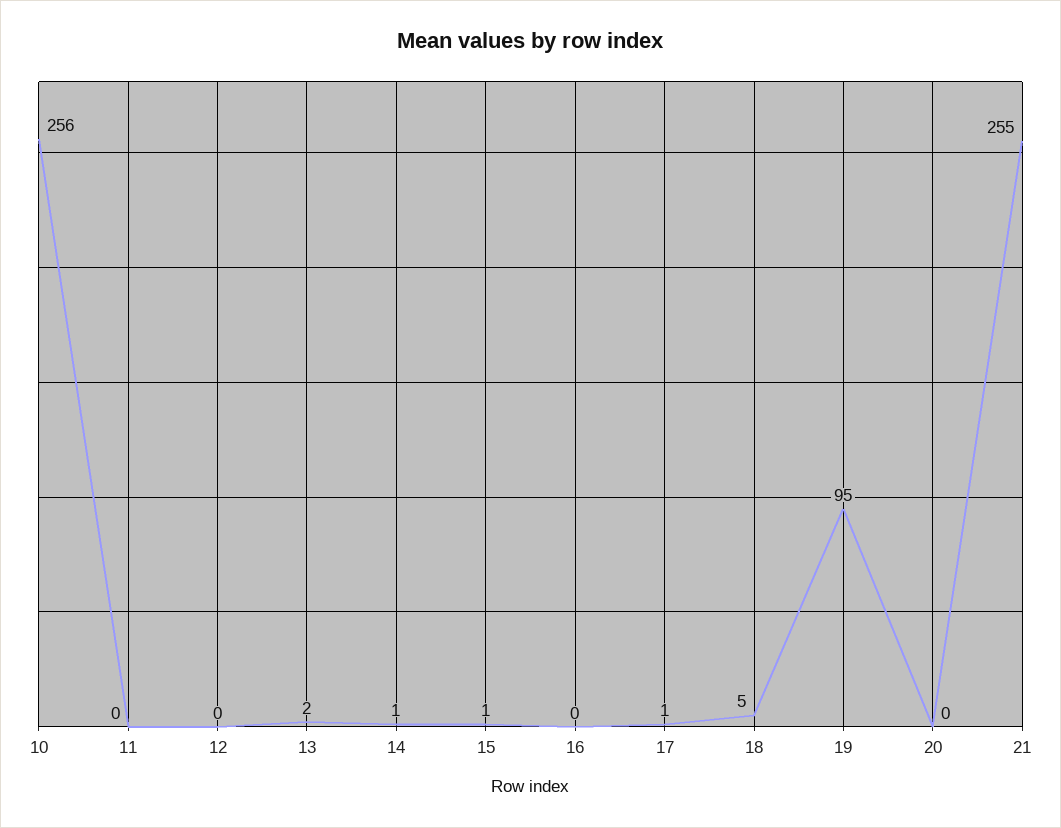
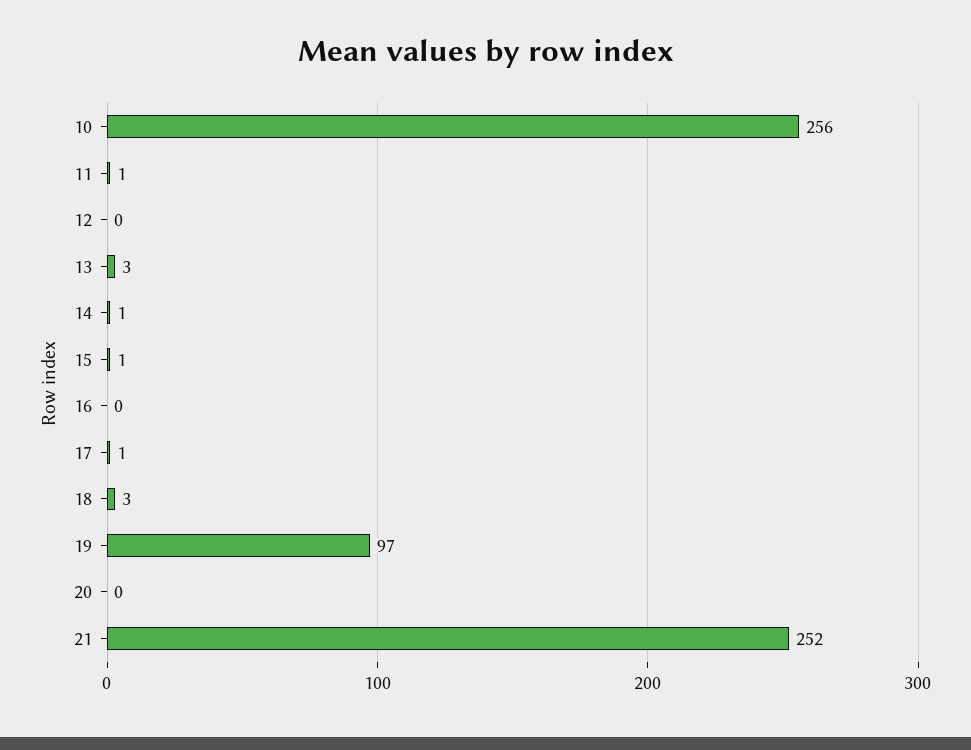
11: 0 -> 1
13: 2 -> 3
18: 5 -> 3
19: 95 -> 97
21: 255 -> 252

